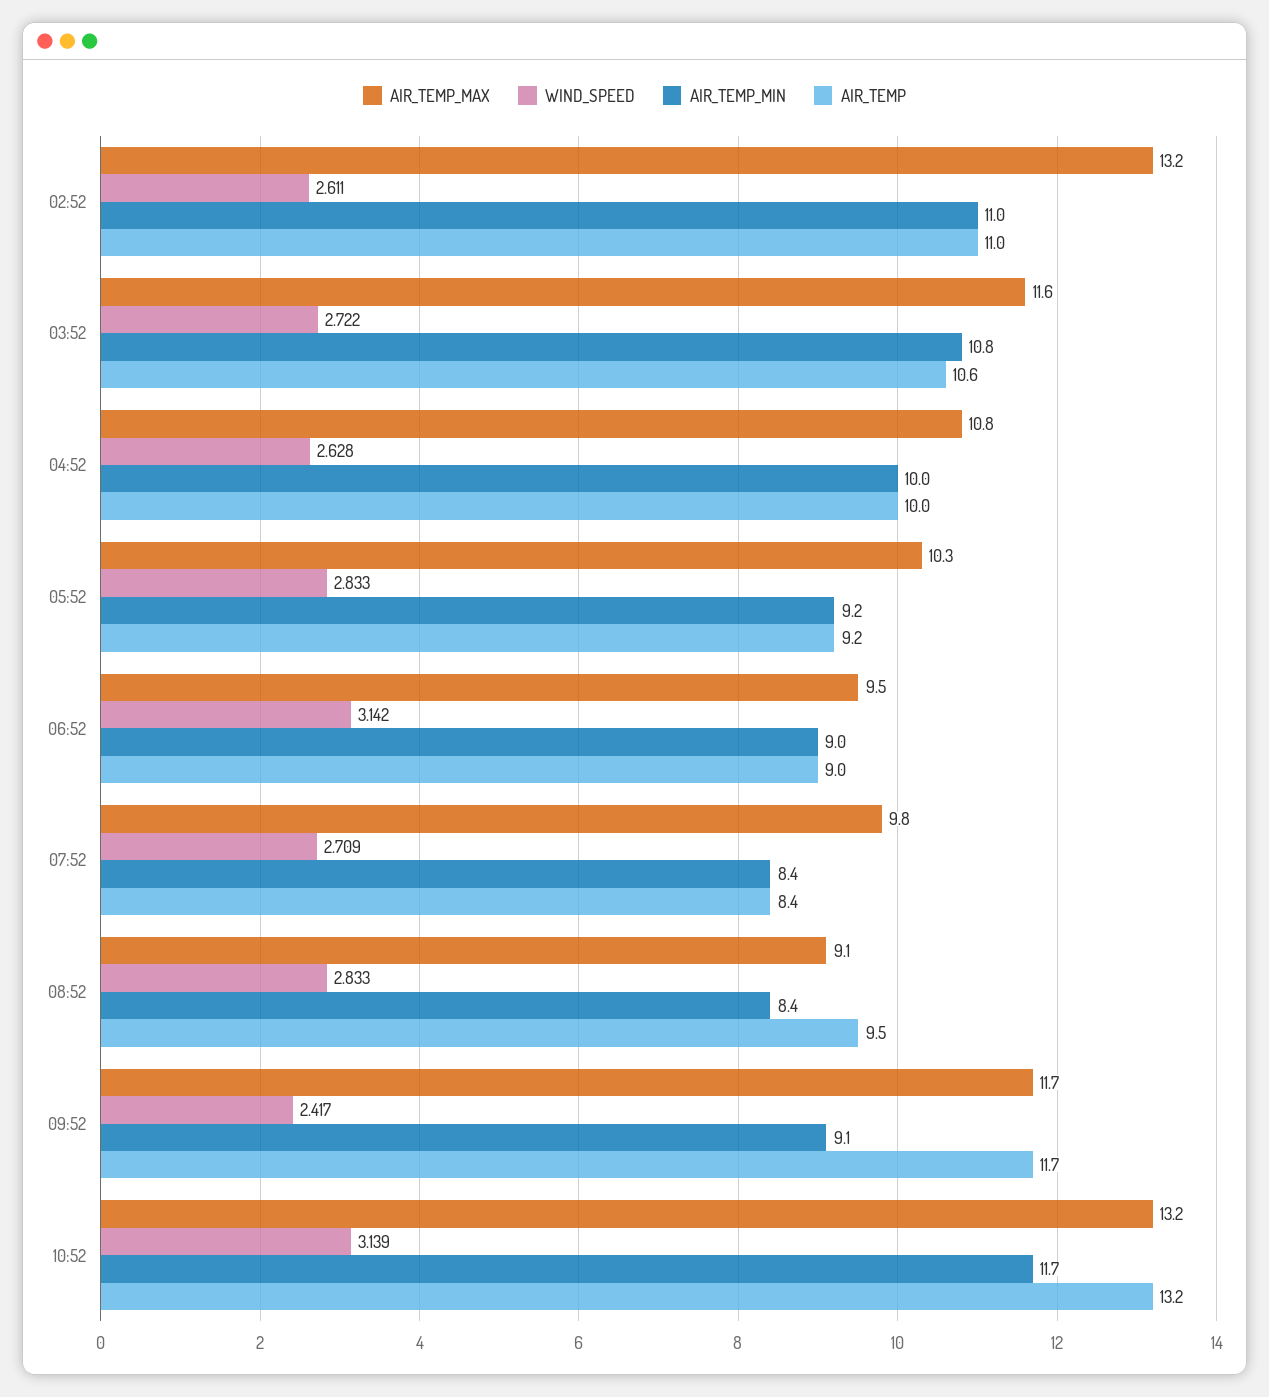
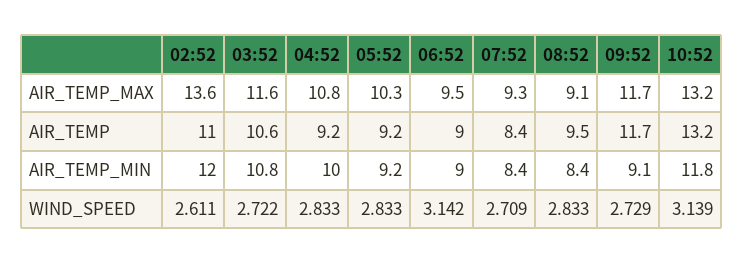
AIR_TEMP_MAX, 02:52: 13.2 -> 13.6
AIR_TEMP_MIN, 02:52: 11 -> 12
WIND_SPEED, 04:52: 2.628 -> 2.833
AIR_TEMP, 04:52: 10 -> 9.2
AIR_TEMP_MAX, 07:52: 9.8 -> 9.3
WIND_SPEED, 09:52: 2.417 -> 2.729
AIR_TEMP_MIN, 10:52: 11.7 -> 11.8

